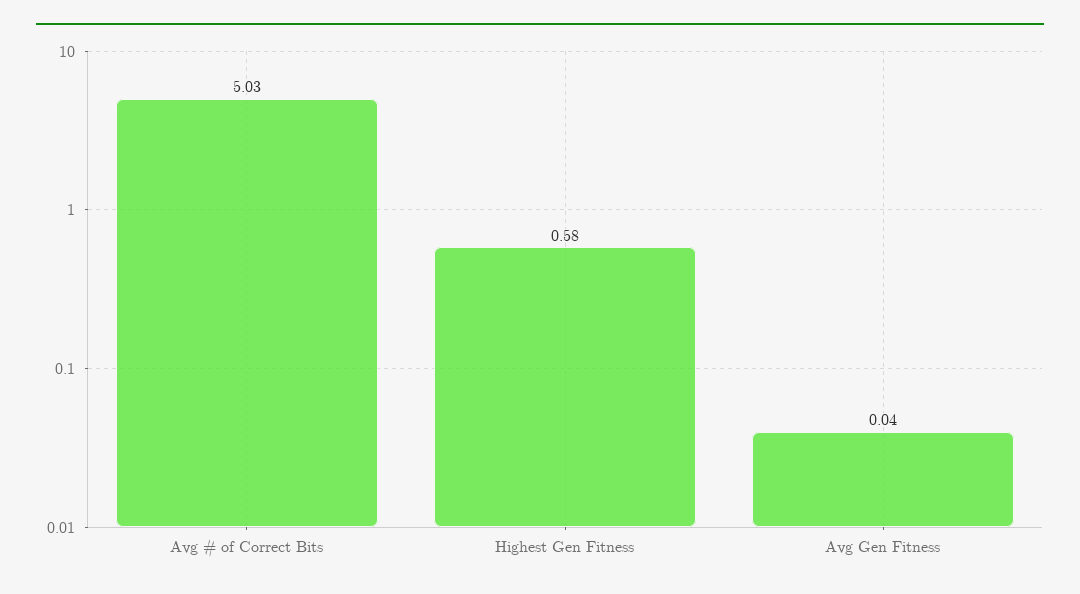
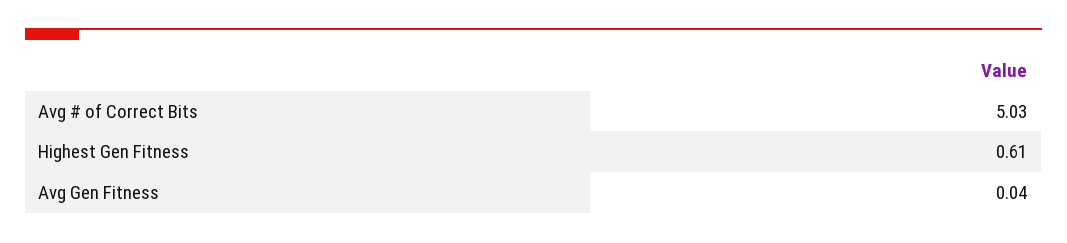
Highest Gen Fitness: 0.58 -> 0.61

